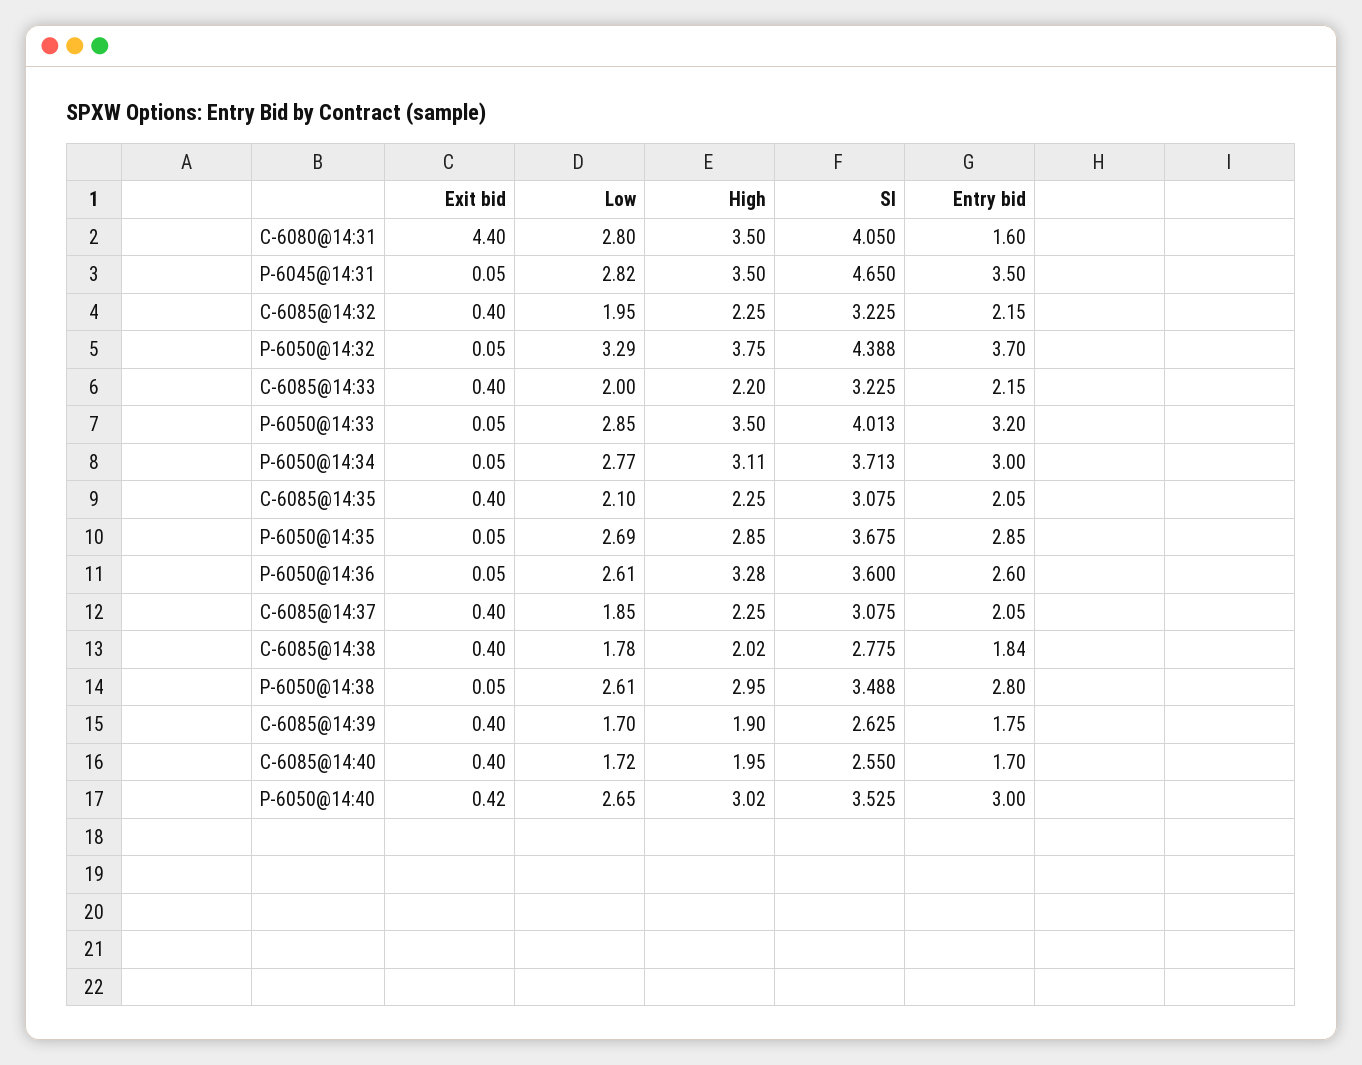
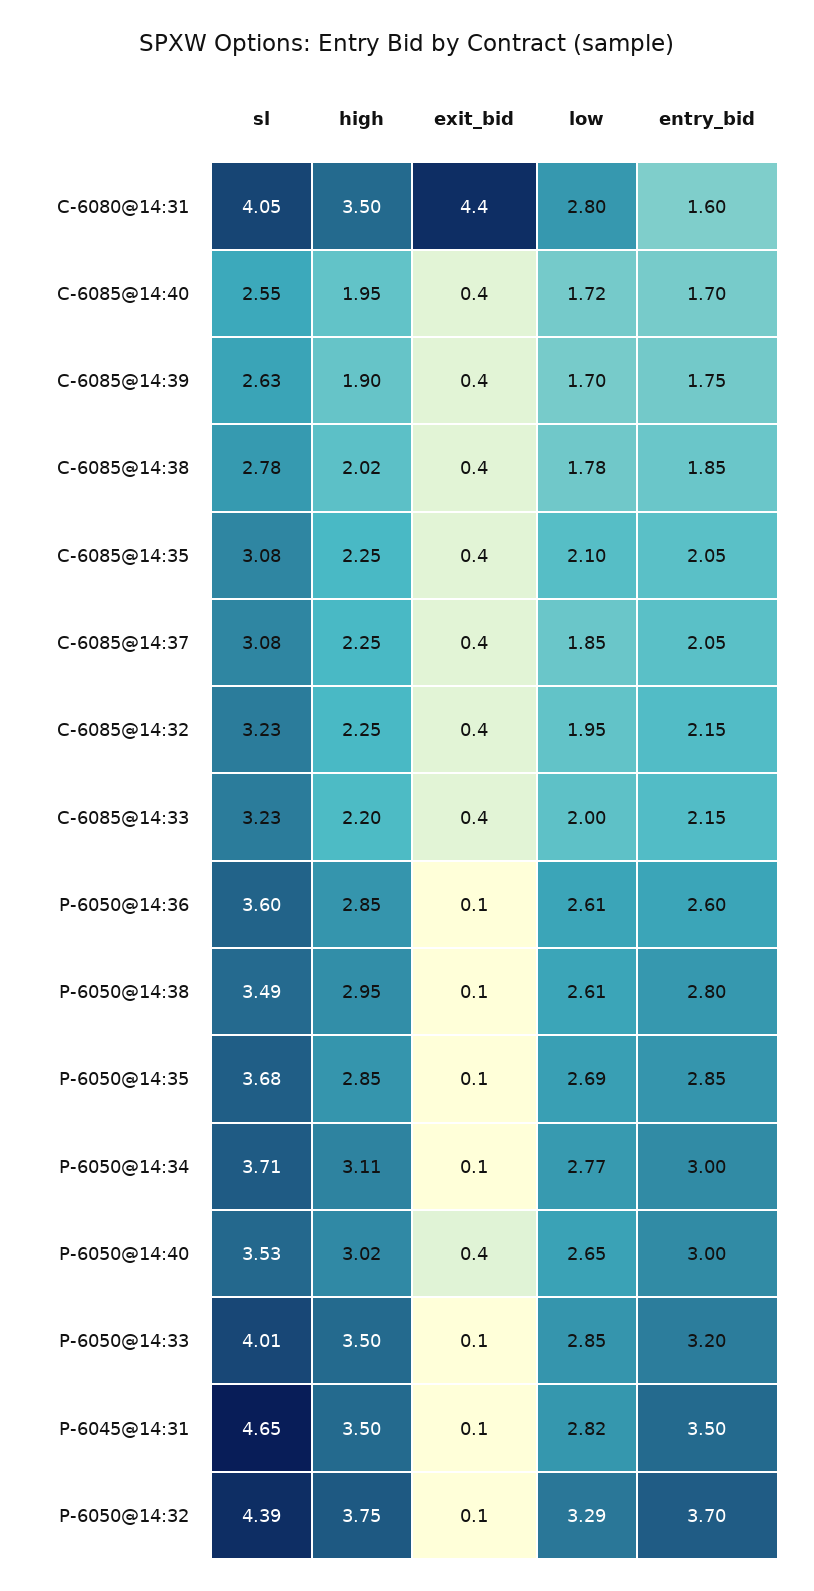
High, P-6050@14:36: 3.28 -> 2.85
Entry bid, C-6085@14:38: 1.84 -> 1.85

